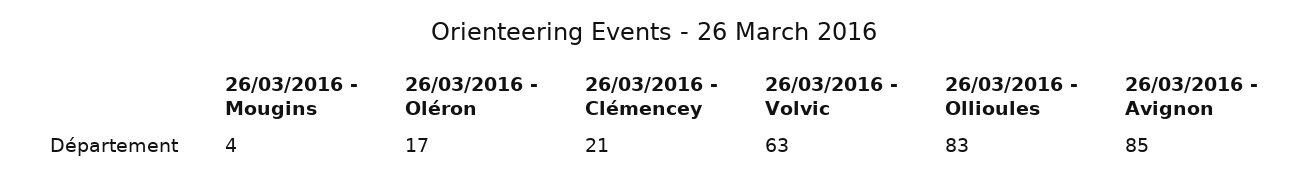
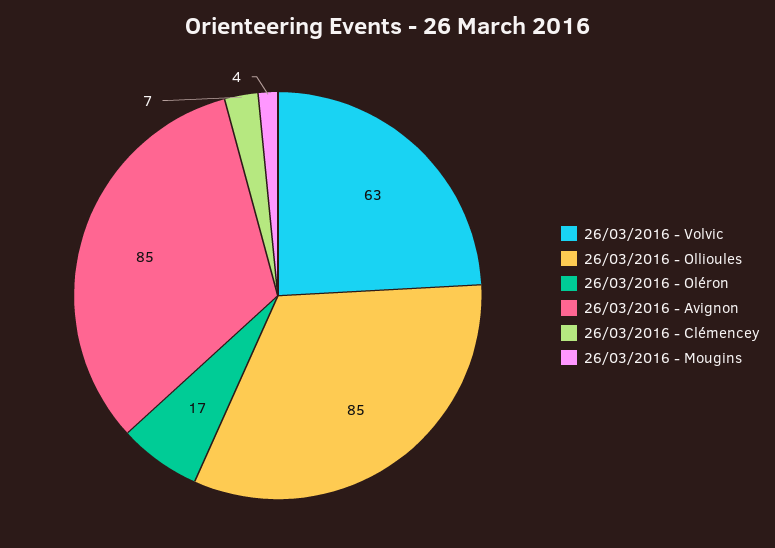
26/03/2016 - Clémencey: 21 -> 7
26/03/2016 - Ollioules: 83 -> 85

